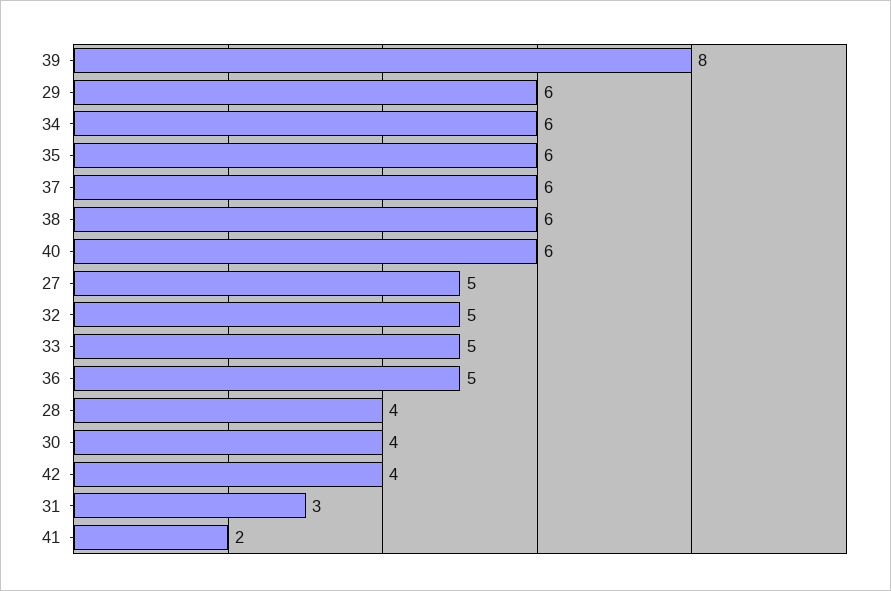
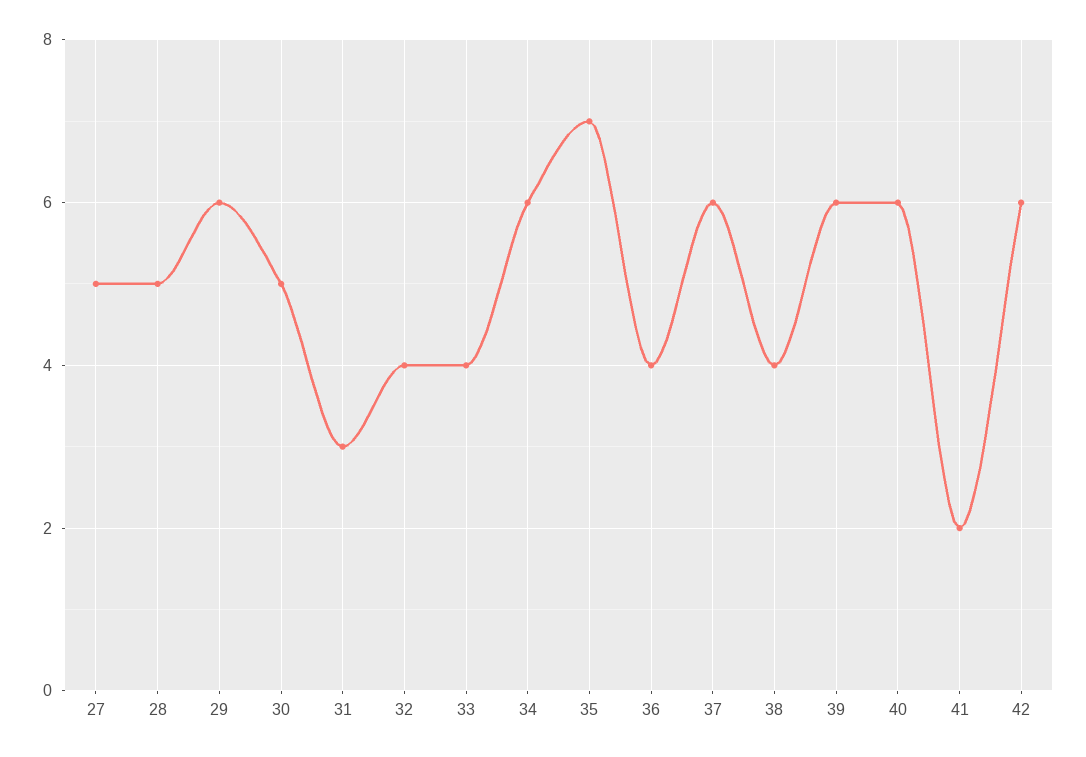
39: 8 -> 6
35: 6 -> 7
38: 6 -> 4
32: 5 -> 4
33: 5 -> 4
36: 5 -> 4
28: 4 -> 5
30: 4 -> 5
42: 4 -> 6

